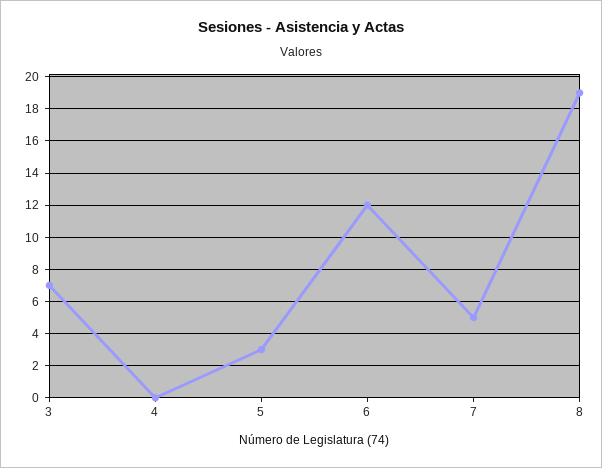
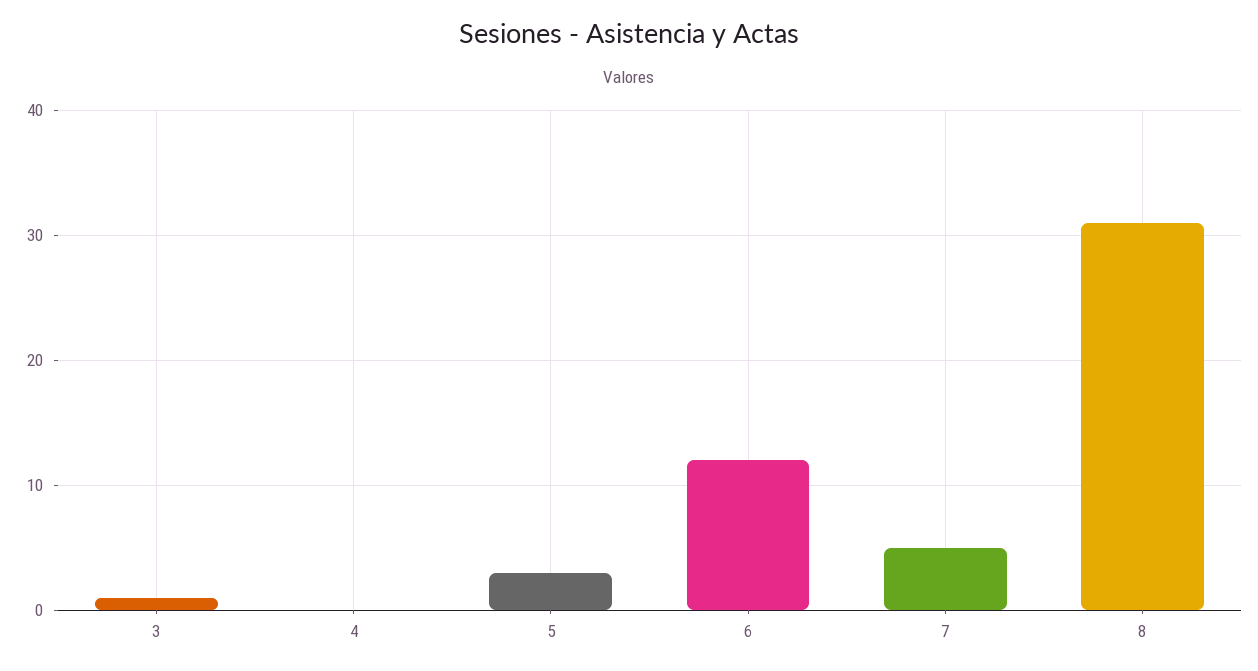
3: 7 -> 1
8: 19 -> 31

